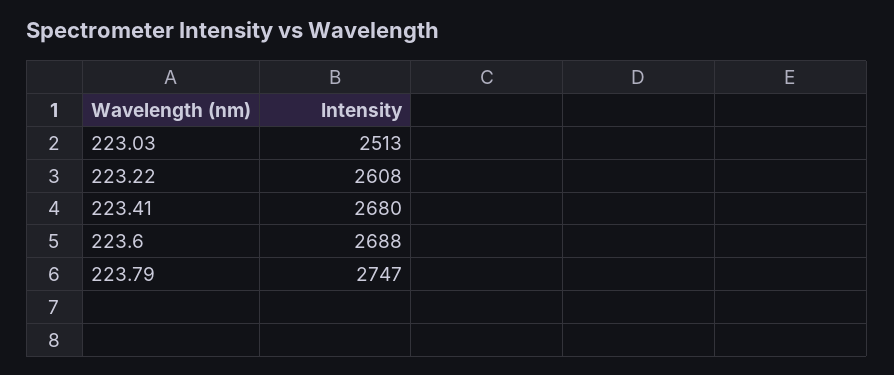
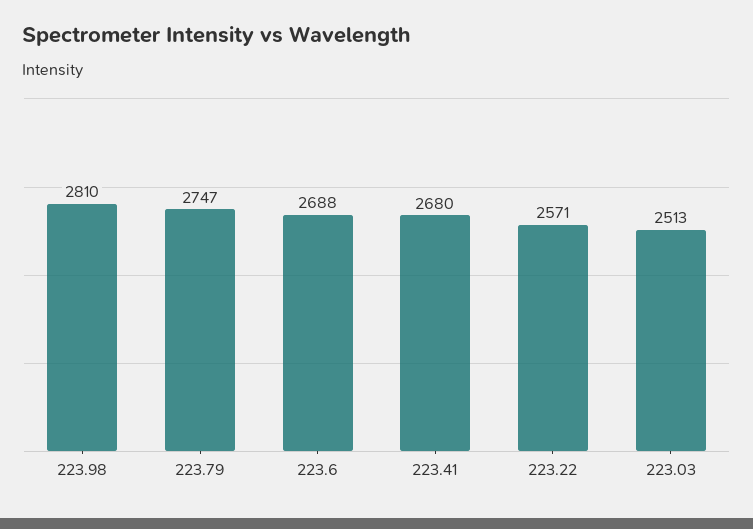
223.22: 2608 -> 2571
223.98: none -> 2810

